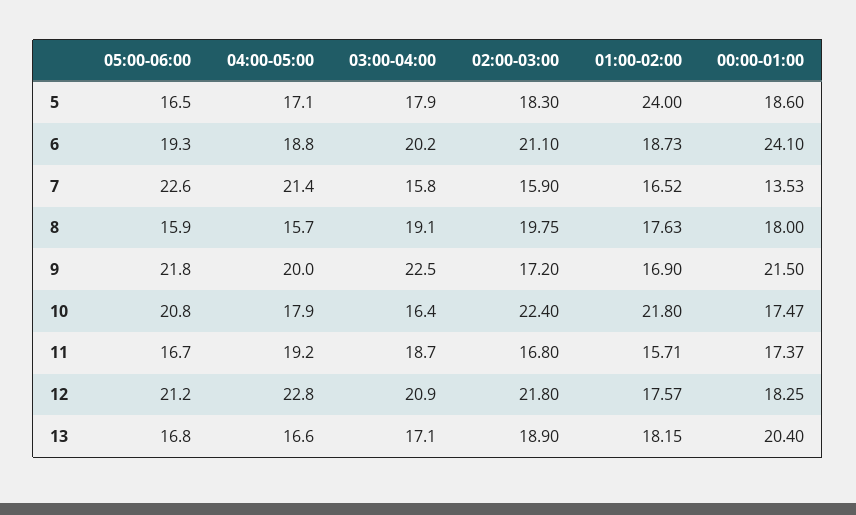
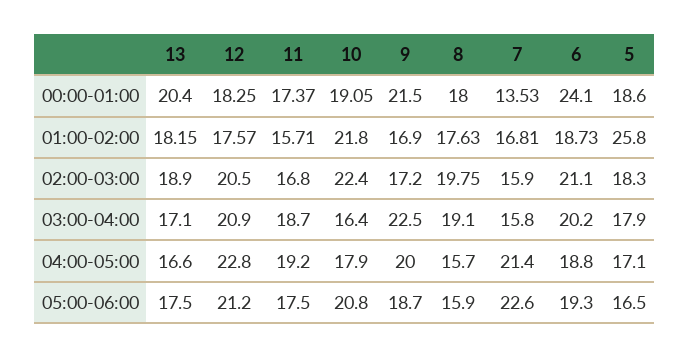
01:00-02:00, 5: 24 -> 25.8
01:00-02:00, 7: 16.52 -> 16.81
05:00-06:00, 9: 21.8 -> 18.7
00:00-01:00, 10: 17.47 -> 19.05
05:00-06:00, 11: 16.7 -> 17.5
02:00-03:00, 12: 21.8 -> 20.5
05:00-06:00, 13: 16.8 -> 17.5

